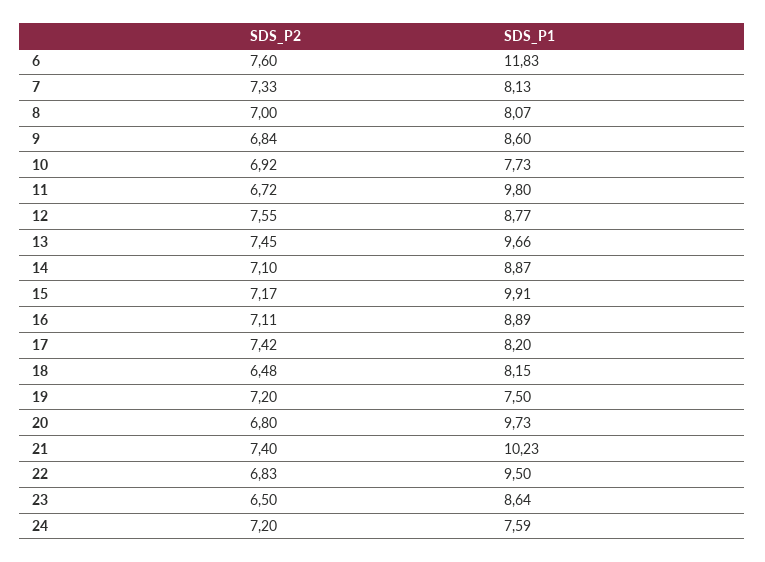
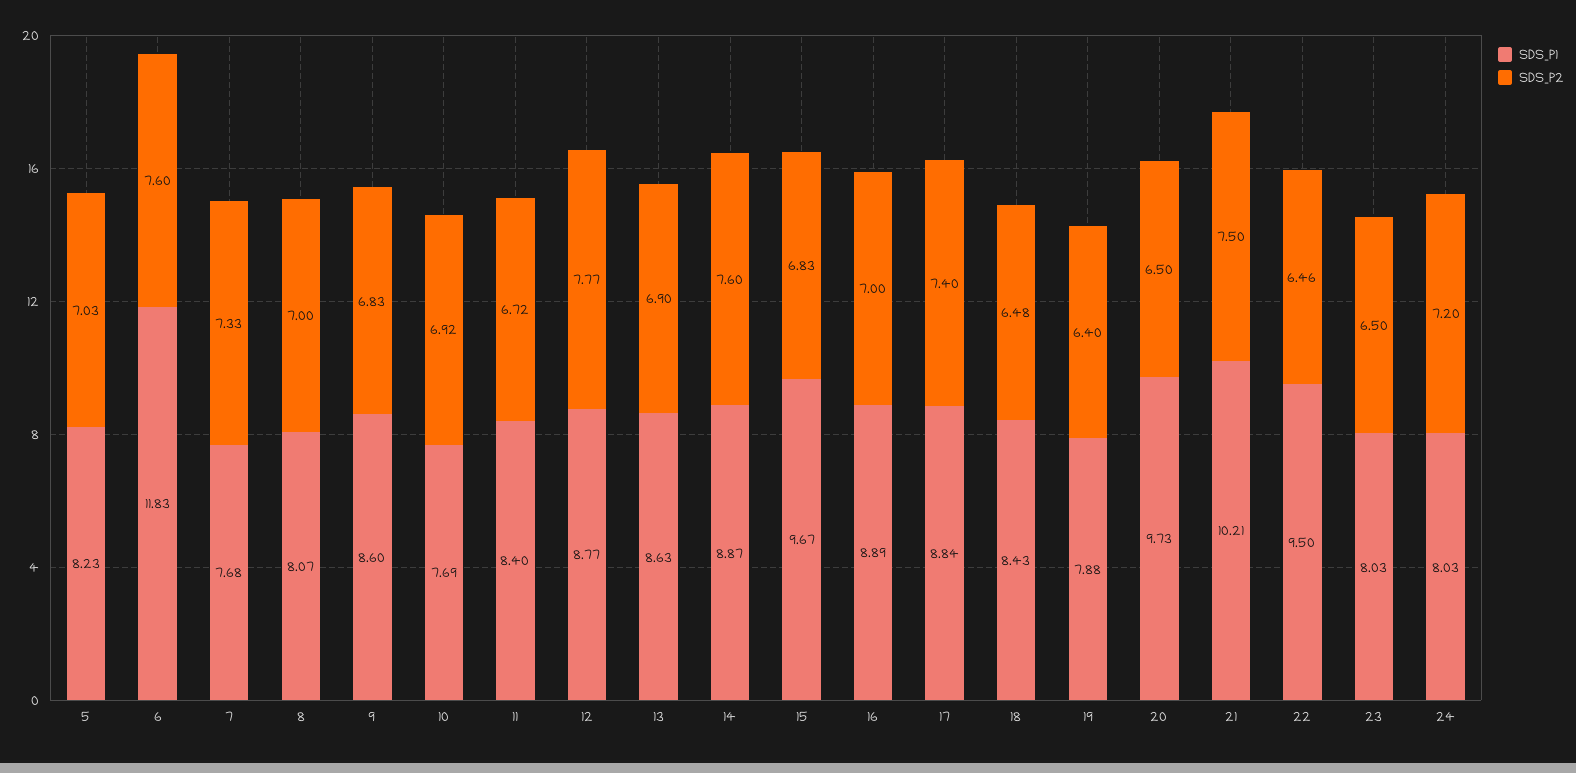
SDS_P1, 7: 8.13 -> 7.68
SDS_P2, 9: 6.84 -> 6.83
SDS_P1, 10: 7.73 -> 7.69
SDS_P1, 11: 9.8 -> 8.4
SDS_P2, 12: 7.55 -> 7.77
SDS_P2, 13: 7.45 -> 6.9
SDS_P1, 13: 9.66 -> 8.63
SDS_P2, 14: 7.1 -> 7.6
SDS_P2, 15: 7.17 -> 6.83
SDS_P1, 15: 9.91 -> 9.67
SDS_P2, 16: 7.11 -> 7
SDS_P2, 17: 7.42 -> 7.4
SDS_P1, 17: 8.2 -> 8.84
SDS_P1, 18: 8.15 -> 8.43
SDS_P2, 19: 7.2 -> 6.4
SDS_P1, 19: 7.5 -> 7.88
SDS_P2, 20: 6.8 -> 6.5
SDS_P2, 21: 7.4 -> 7.5
SDS_P1, 21: 10.23 -> 10.21
SDS_P2, 22: 6.83 -> 6.46
SDS_P1, 23: 8.64 -> 8.03
SDS_P1, 24: 7.59 -> 8.03
SDS_P1, 5: none -> 8.23
SDS_P2, 5: none -> 7.03

